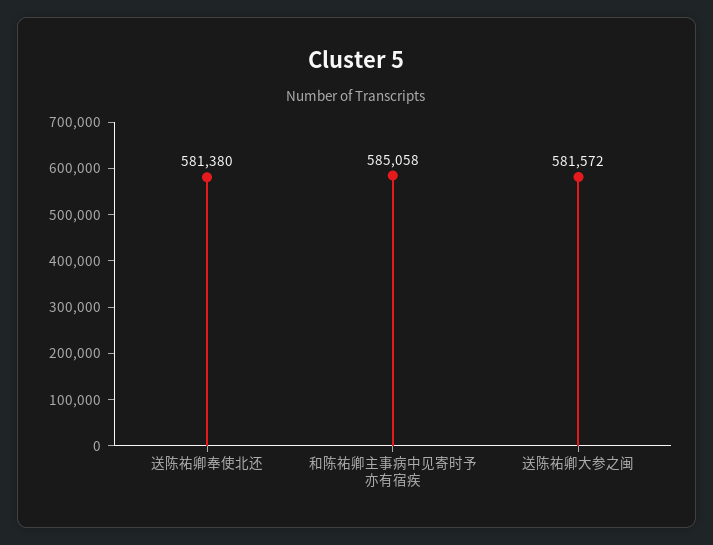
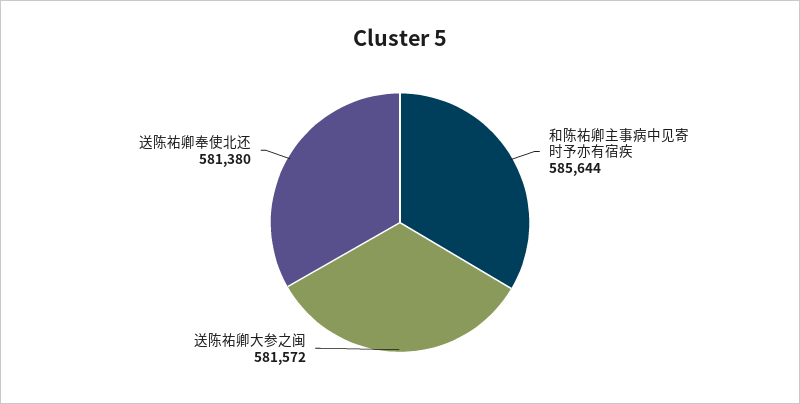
和陈祐卿主事病中见寄时予亦有宿疾: 585058 -> 585644

